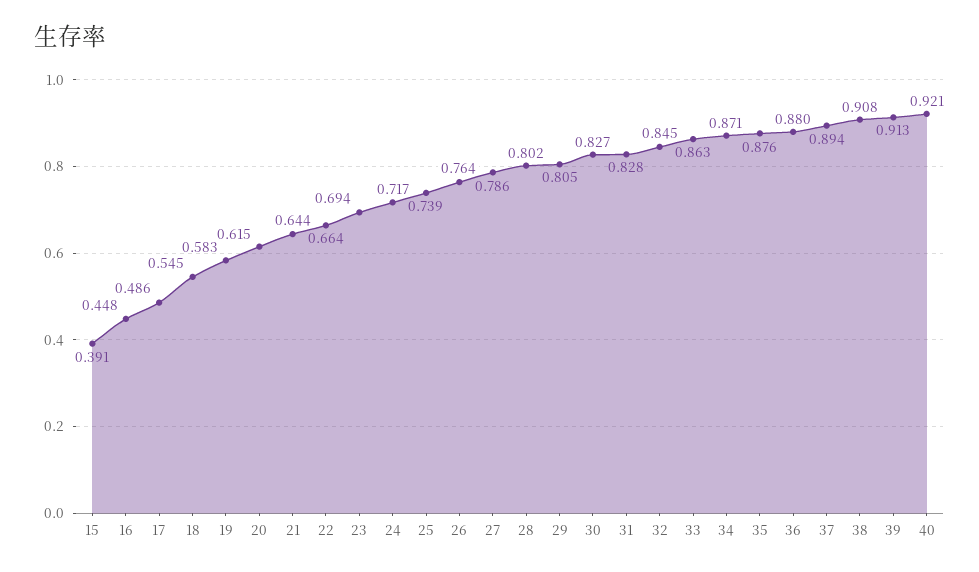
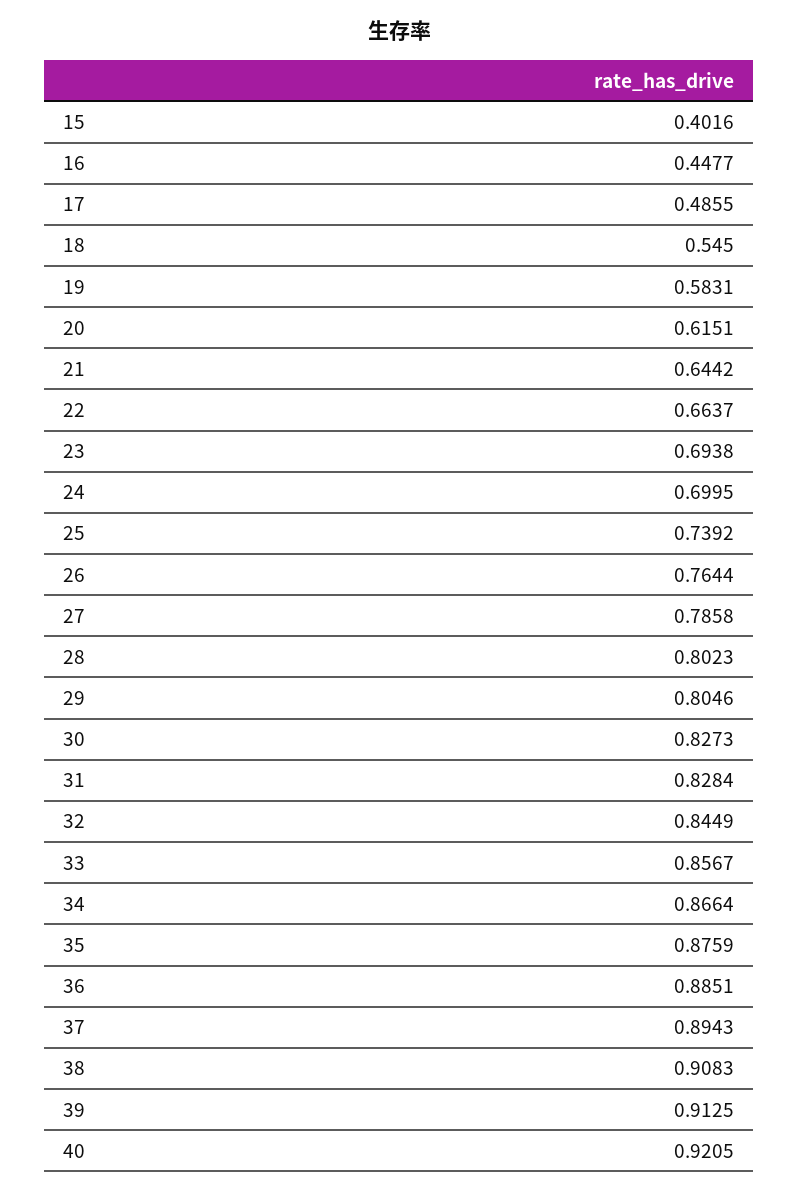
15: 0.391 -> 0.4016
24: 0.717 -> 0.6995
33: 0.863 -> 0.8567
34: 0.871 -> 0.8664
36: 0.88 -> 0.8851

